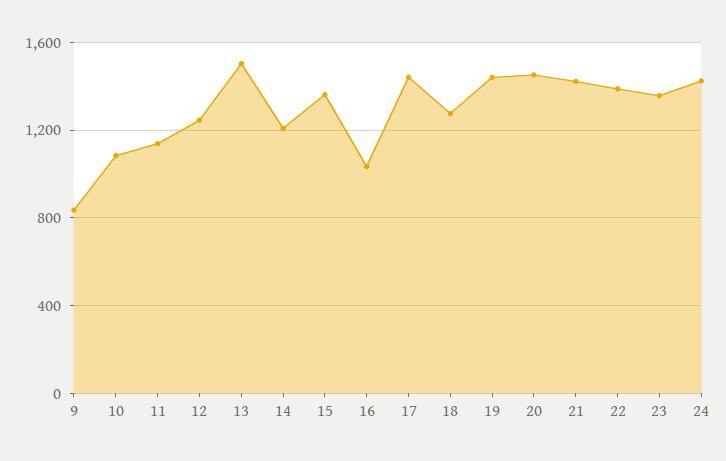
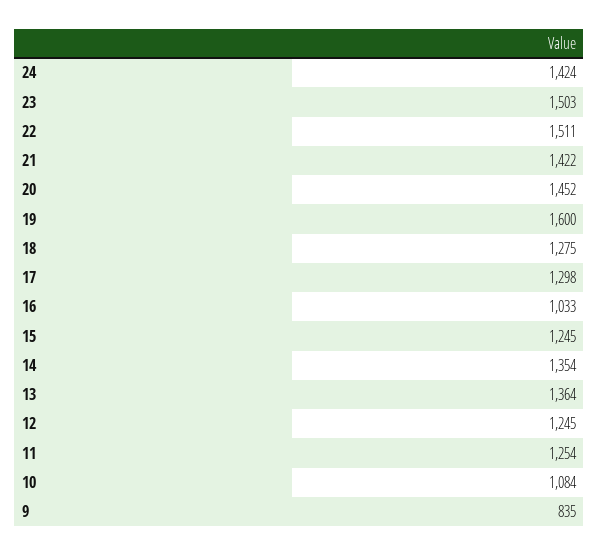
11: 1150 -> 1254
13: 1500 -> 1364
14: 1200 -> 1354
15: 1350 -> 1245
17: 1450 -> 1298
19: 1450 -> 1600
22: 1400 -> 1511
23: 1350 -> 1503

